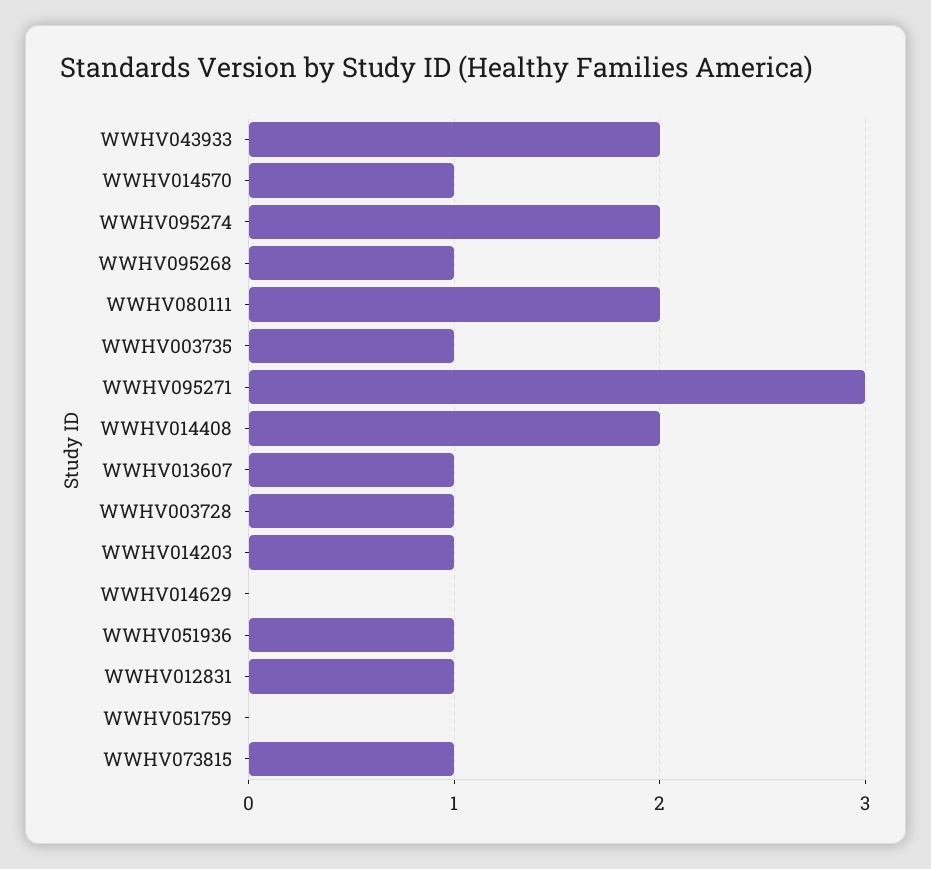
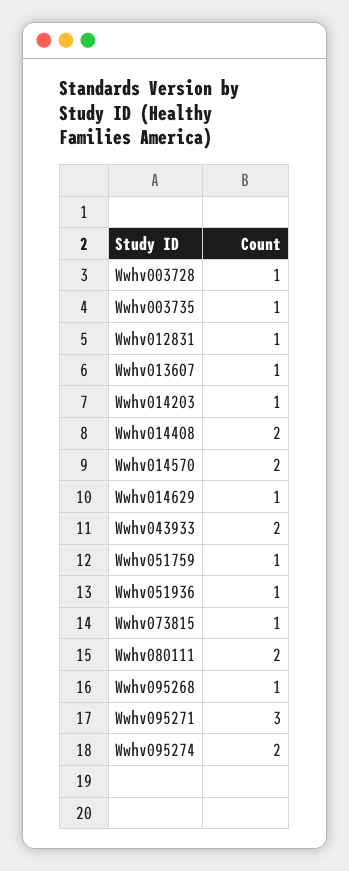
WWHV014570: 1 -> 2
WWHV014629: 0 -> 1
WWHV051759: 0 -> 1

